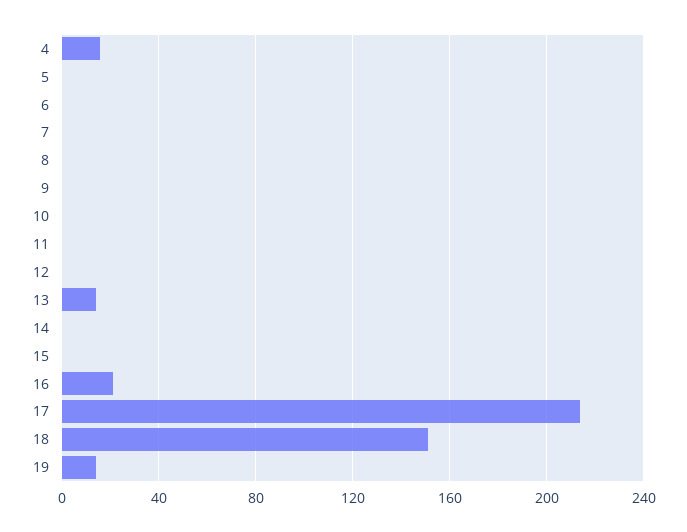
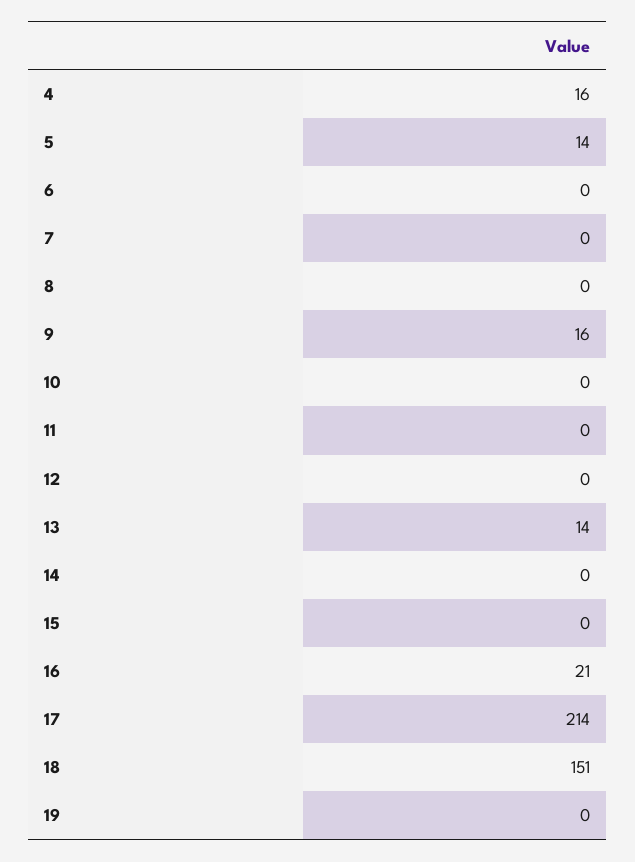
5: 0 -> 14
9: 0 -> 16
19: 15 -> 0

